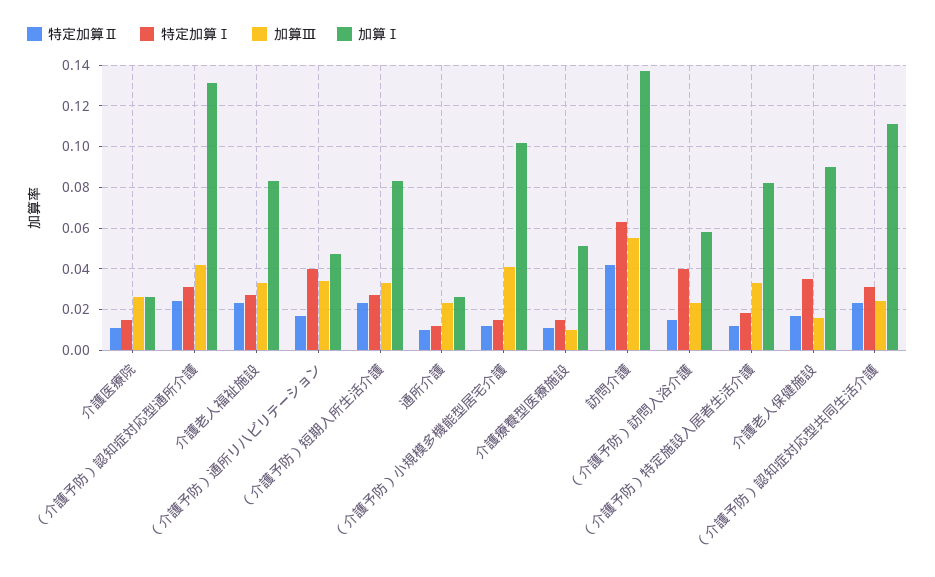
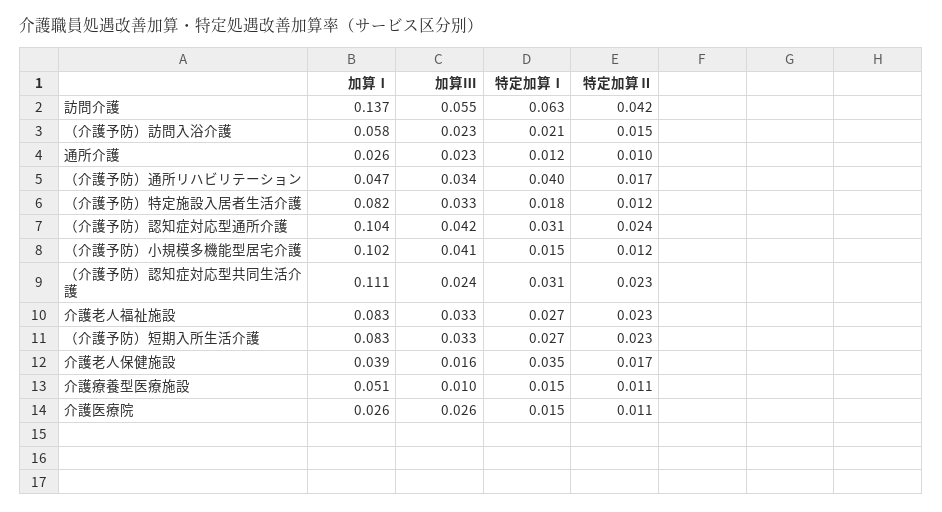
加算Ⅰ, （介護予防）認知症対応型通所介護: 0.13 -> 0.104
特定加算Ⅰ, （介護予防）訪問入浴介護: 0.04 -> 0.021
加算Ⅰ, 介護老人保健施設: 0.09 -> 0.039

